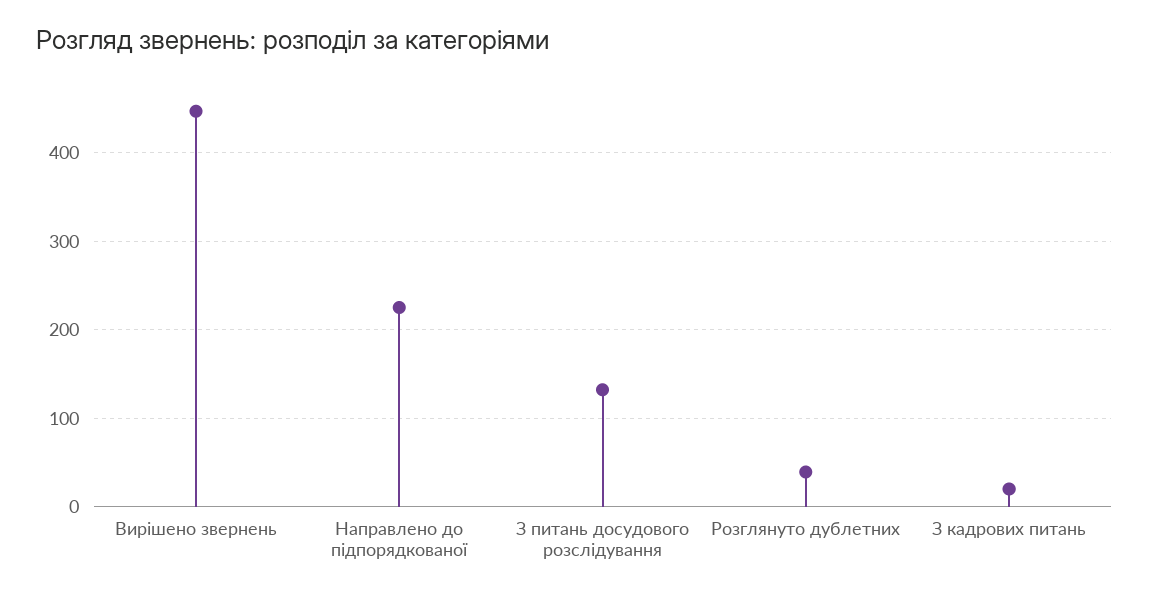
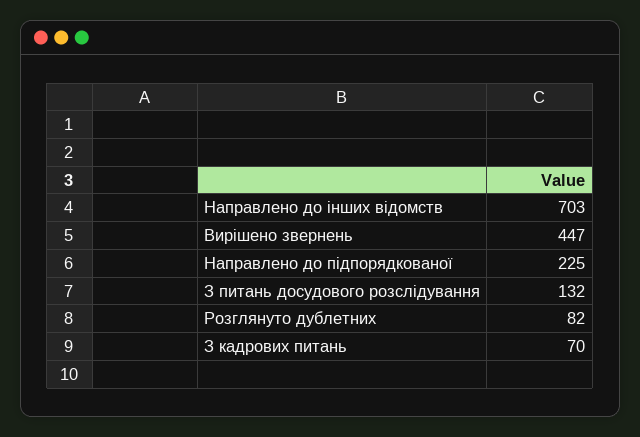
Розглянуто дублетних: 40 -> 82
З кадрових питань: 20 -> 70
Направлено до інших відомств: none -> 703

